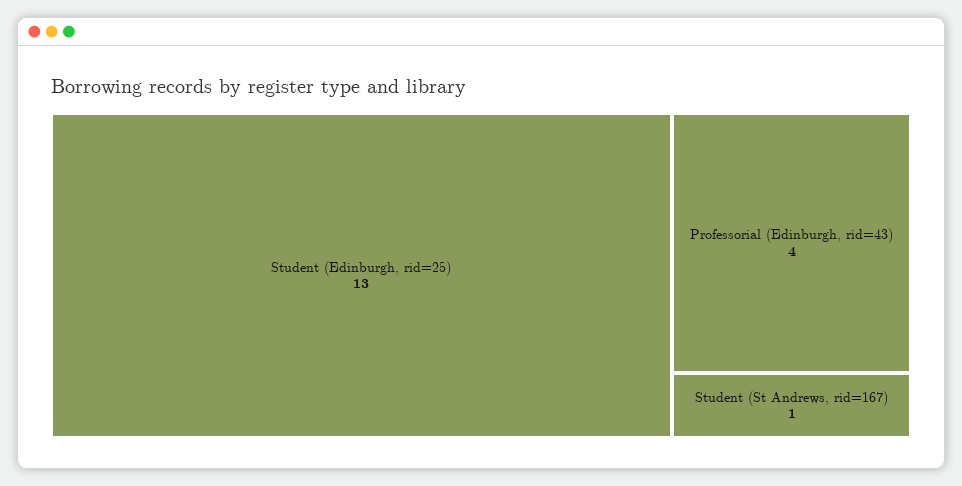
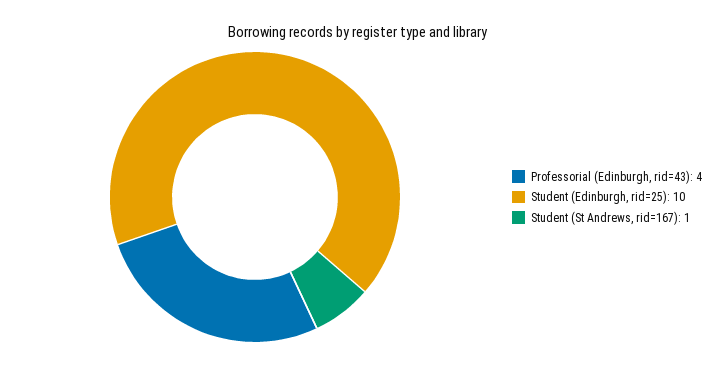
Student (Edinburgh, rid=25): 13 -> 10

